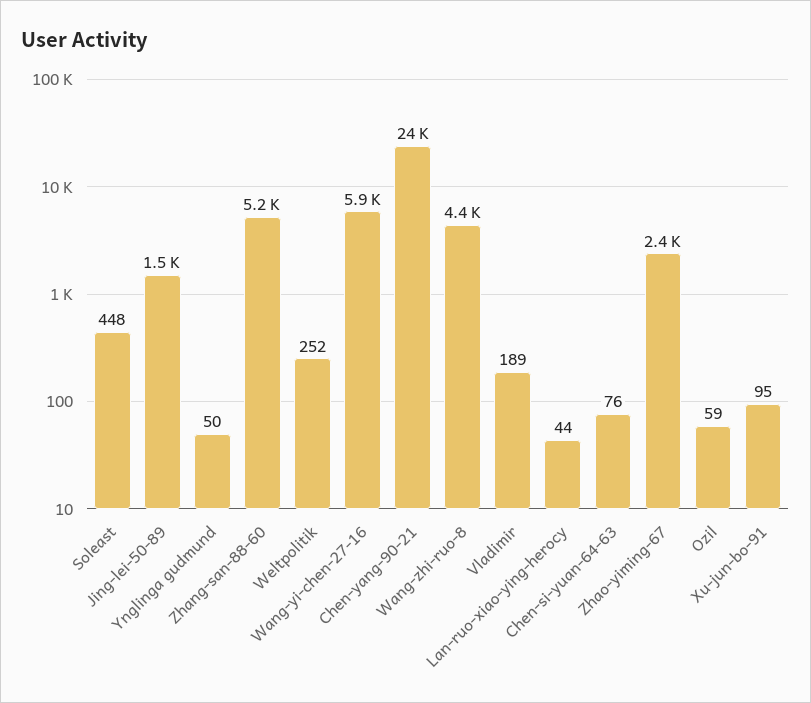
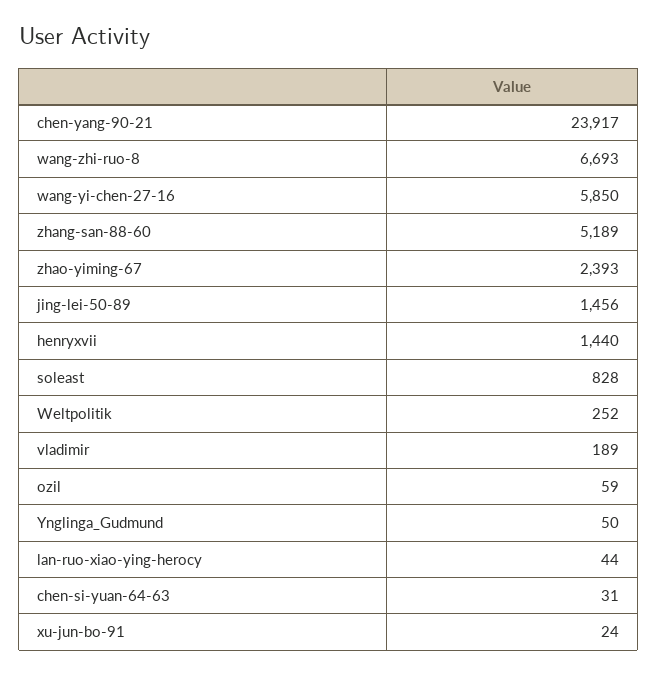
Soleast: 448 -> 828
Wang-zhi-ruo-8: 4400 -> 6693
Chen-si-yuan-64-63: 76 -> 31
Xu-jun-bo-91: 95 -> 24
henryxvii: none -> 1440

